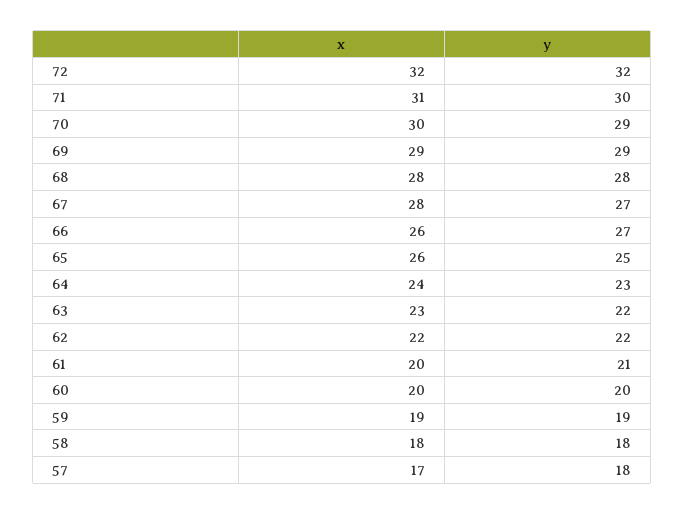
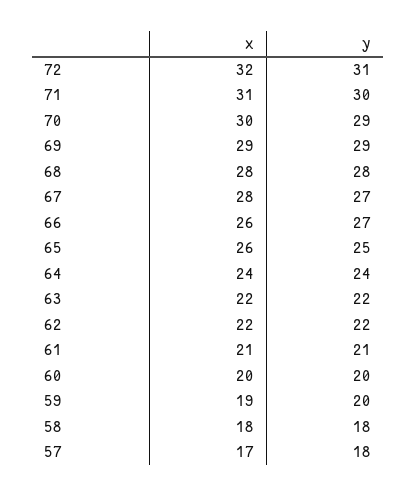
y, 72: 32 -> 31
y, 64: 23 -> 24
x, 63: 23 -> 22
x, 61: 20 -> 21
y, 59: 19 -> 20

